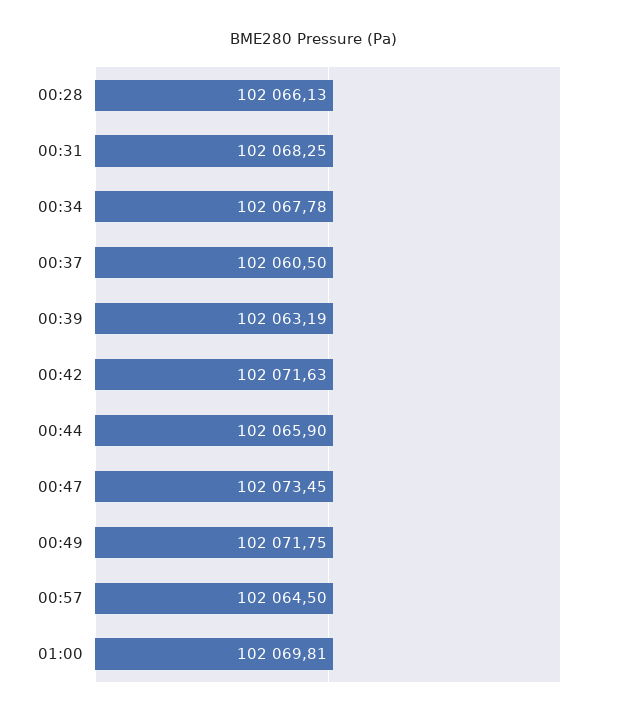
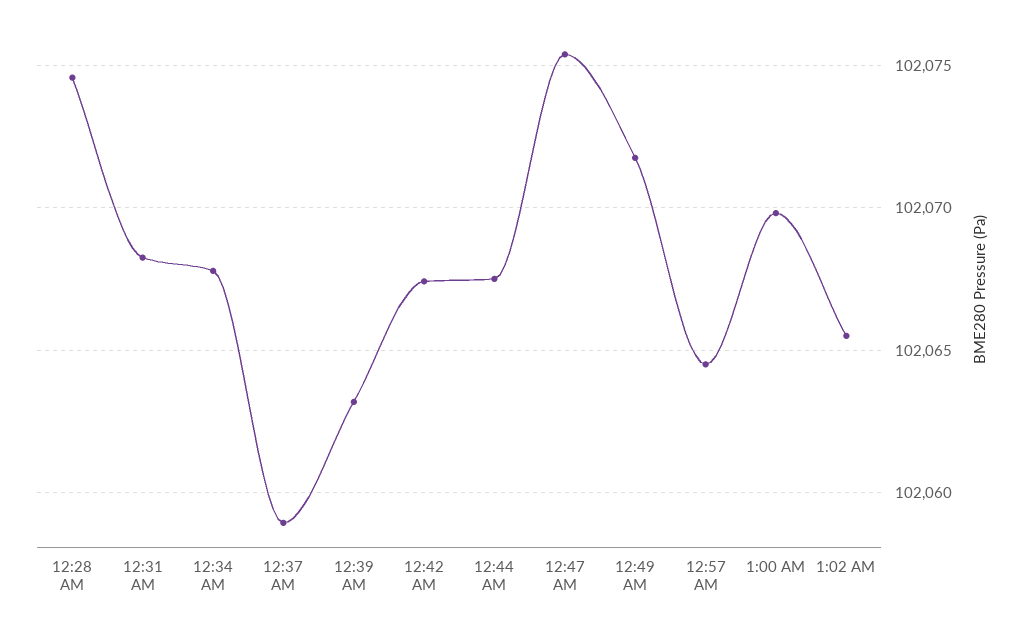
00:28: 102066.13 -> 102074.5
00:37: 102060.5 -> 102059
00:42: 102071.63 -> 102067.5
00:44: 102065.9 -> 102067.5
00:47: 102073.45 -> 102075.5
1:02 AM: none -> 102065.5

